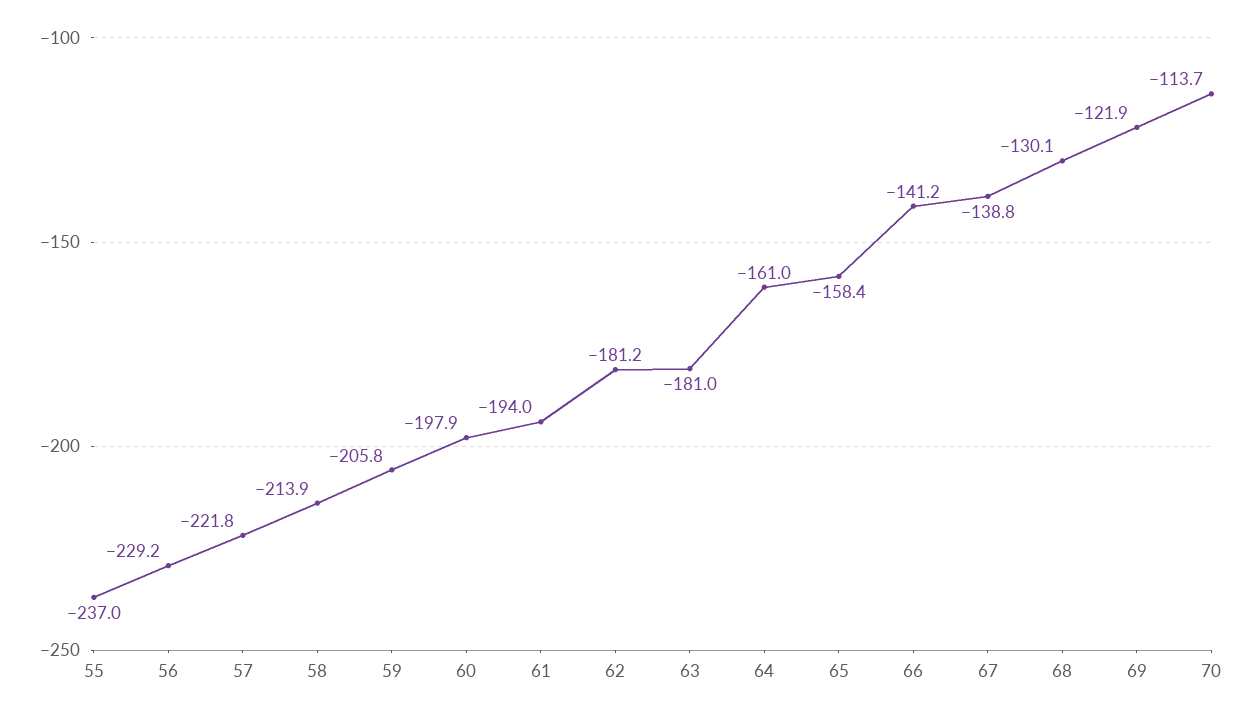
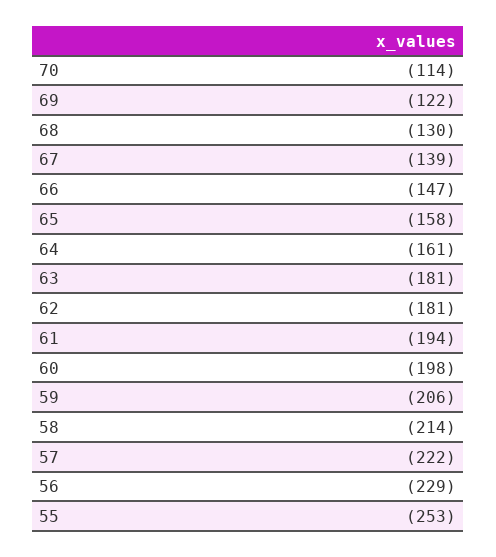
55: -237 -> -253
66: -141.2 -> -147

